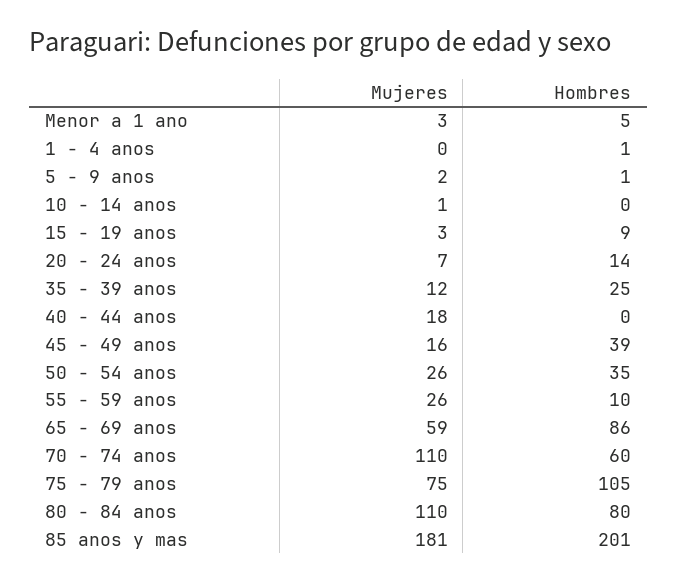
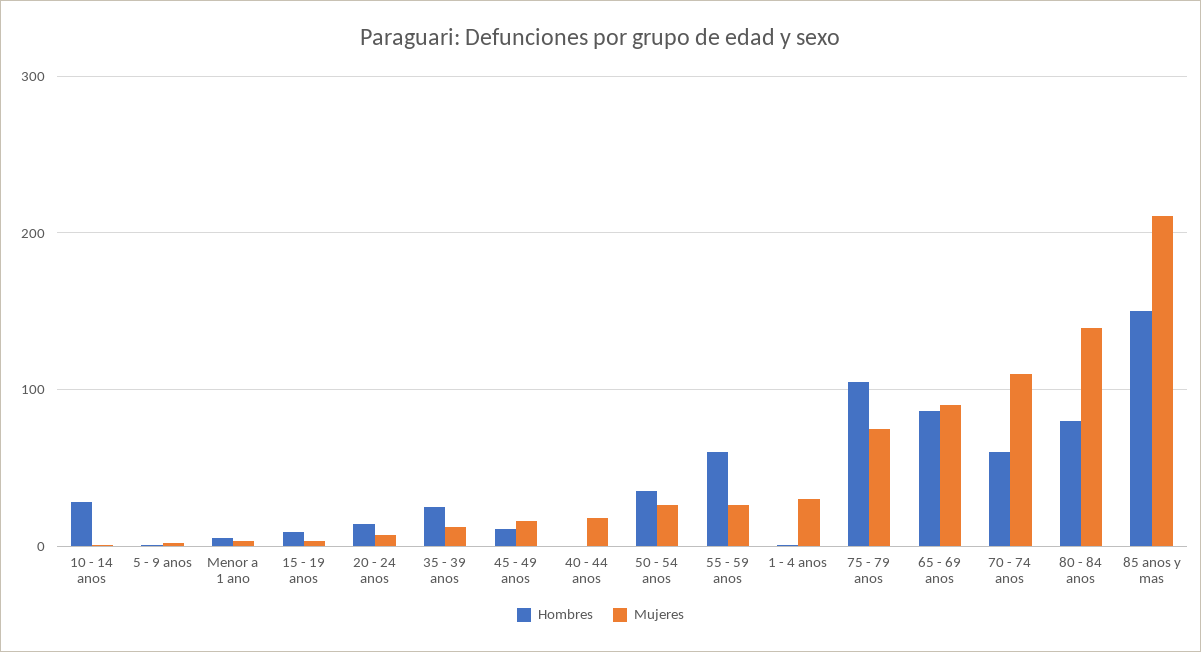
Mujeres, 1 - 4 anos: 0 -> 30
Hombres, 10 - 14 anos: 0 -> 30
Hombres, 45 - 49 anos: 39 -> 10
Hombres, 55 - 59 anos: 10 -> 60
Mujeres, 65 - 69 anos: 59 -> 90
Mujeres, 80 - 84 anos: 110 -> 140
Mujeres, 85 anos y mas: 181 -> 210
Hombres, 85 anos y mas: 201 -> 150

